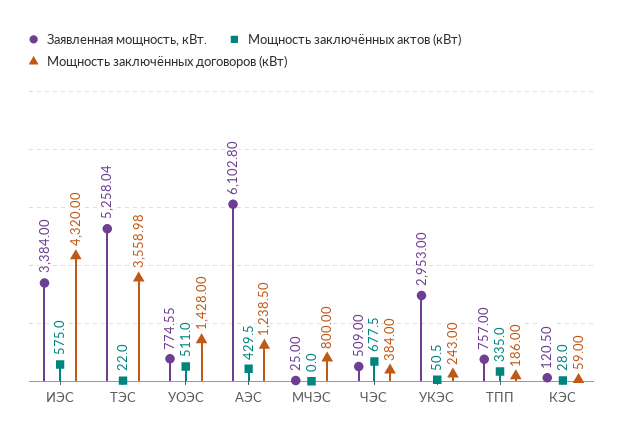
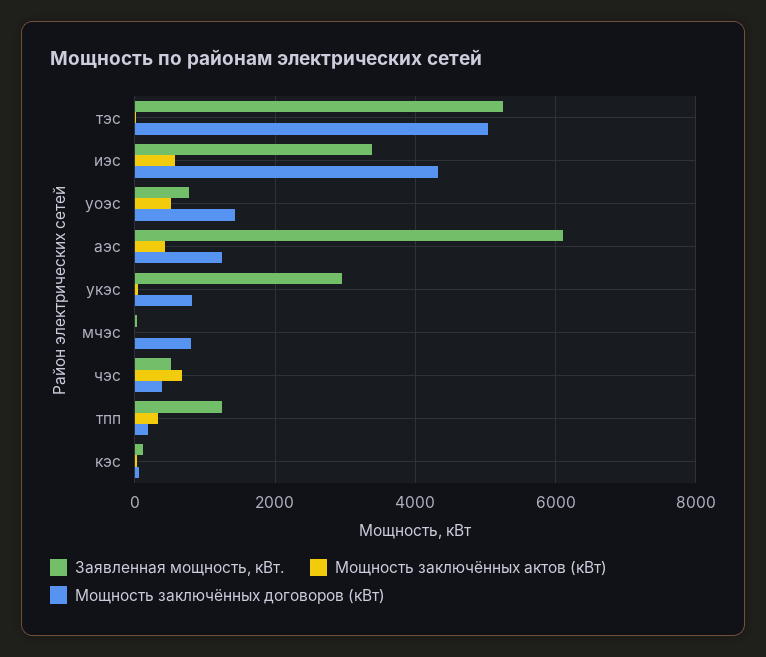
Мощность заключённых договоров (кВт), ТЭС: 3558.98 -> 5000
Мощность заключённых договоров (кВт), УКЭС: 243 -> 800
Заявленная мощность, кВт., ТПП: 757 -> 1200

